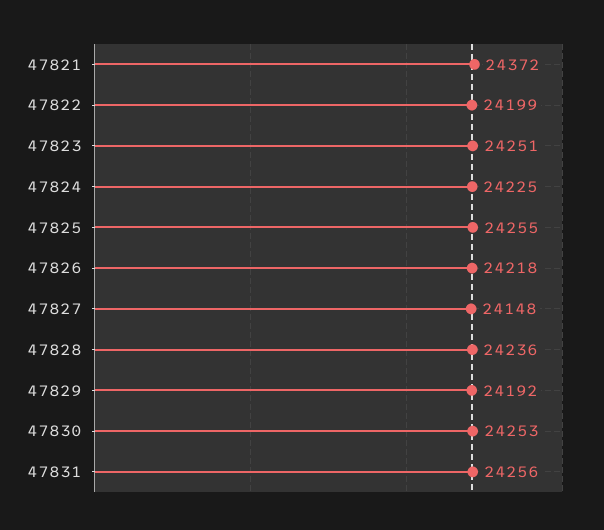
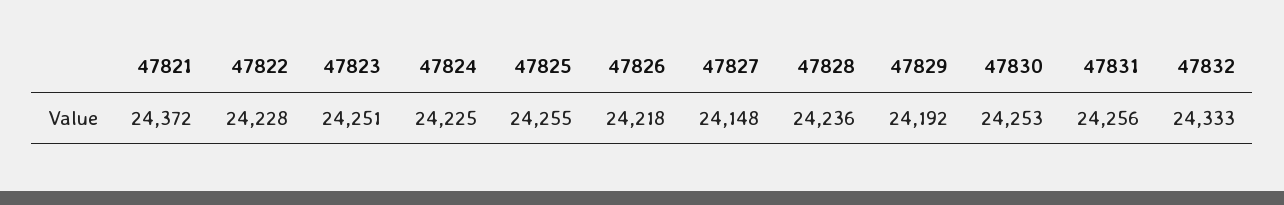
47822: 24199 -> 24228
47832: none -> 24333

